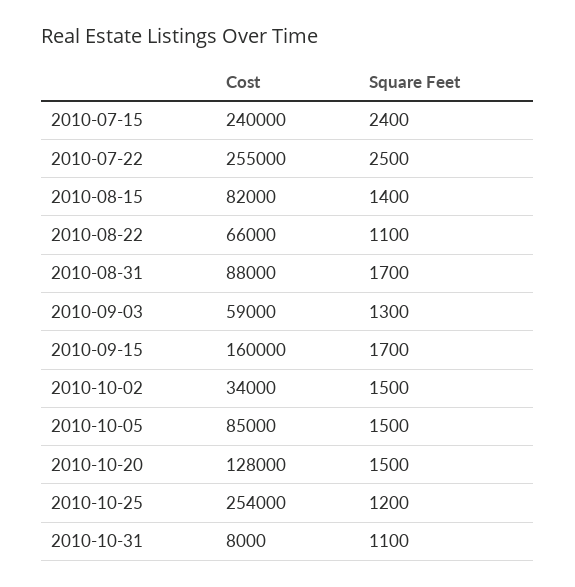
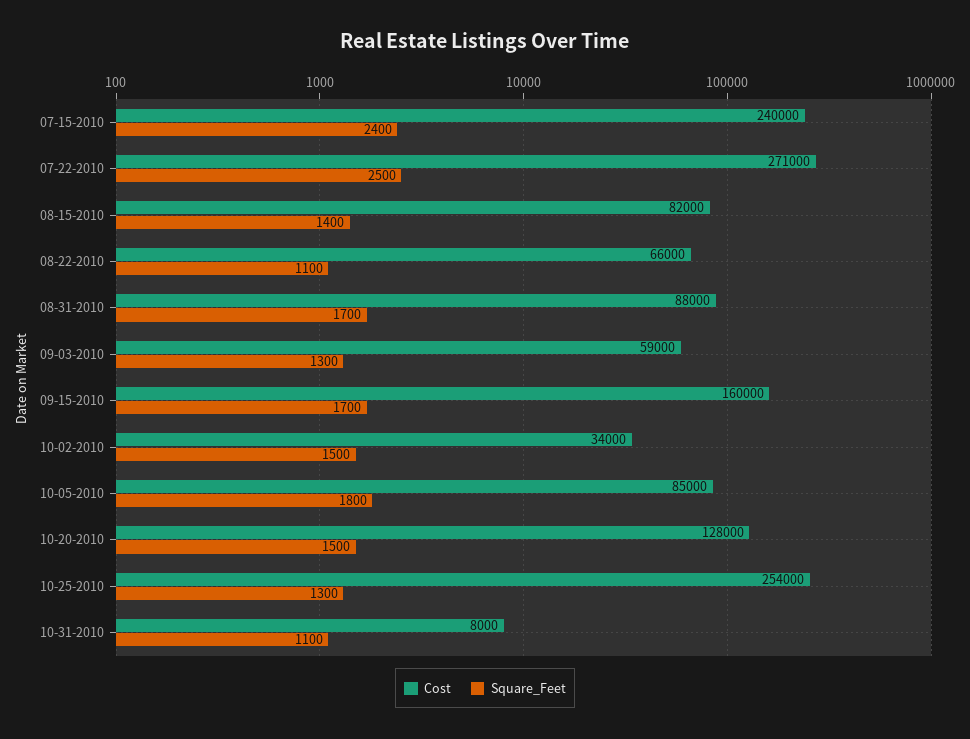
Cost, 2010-07-22: 255000 -> 271000
Square Feet, 2010-10-05: 1500 -> 1800
Square Feet, 2010-10-25: 1200 -> 1300

